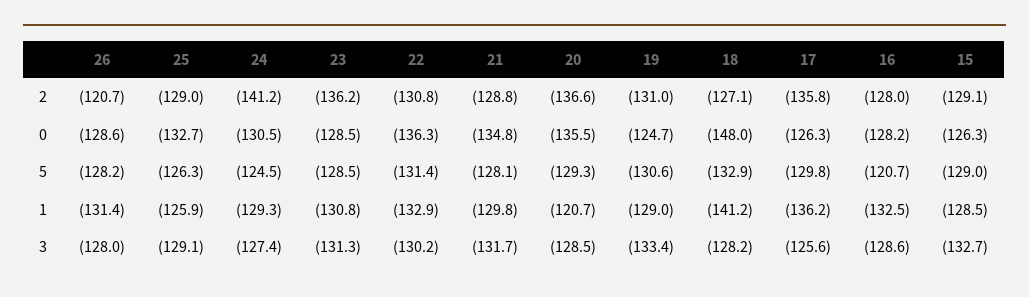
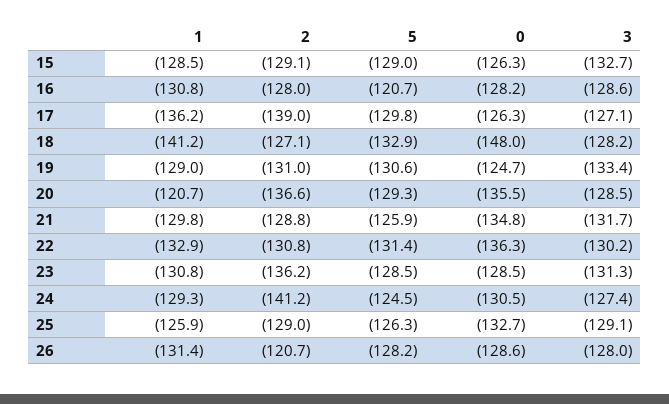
17, 2: -135.8 -> -139
21, 5: -128.1 -> -125.9
16, 1: -132.5 -> -130.8
17, 3: -125.6 -> -127.1

